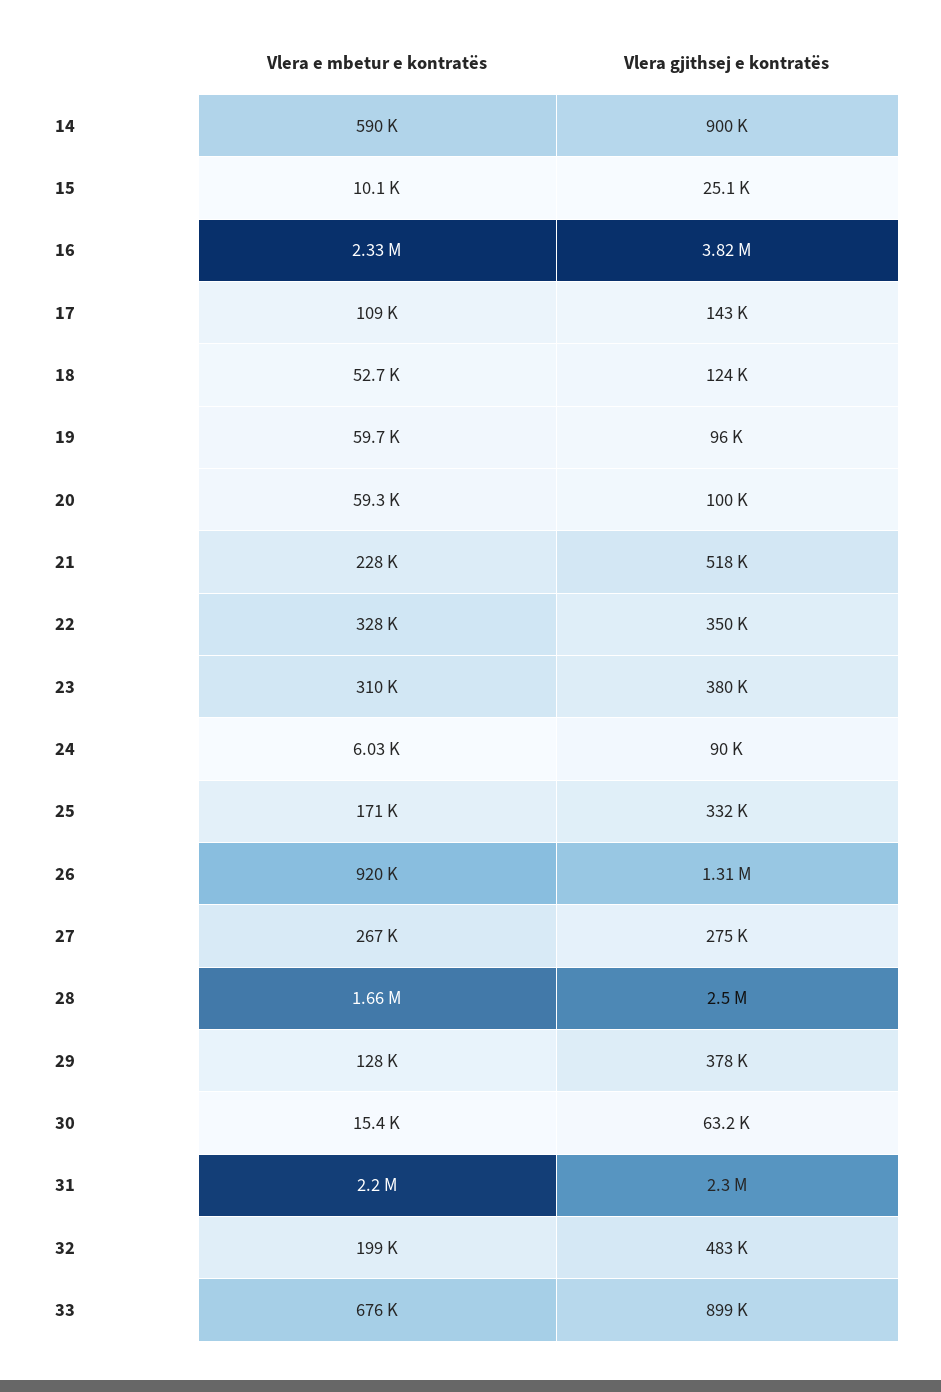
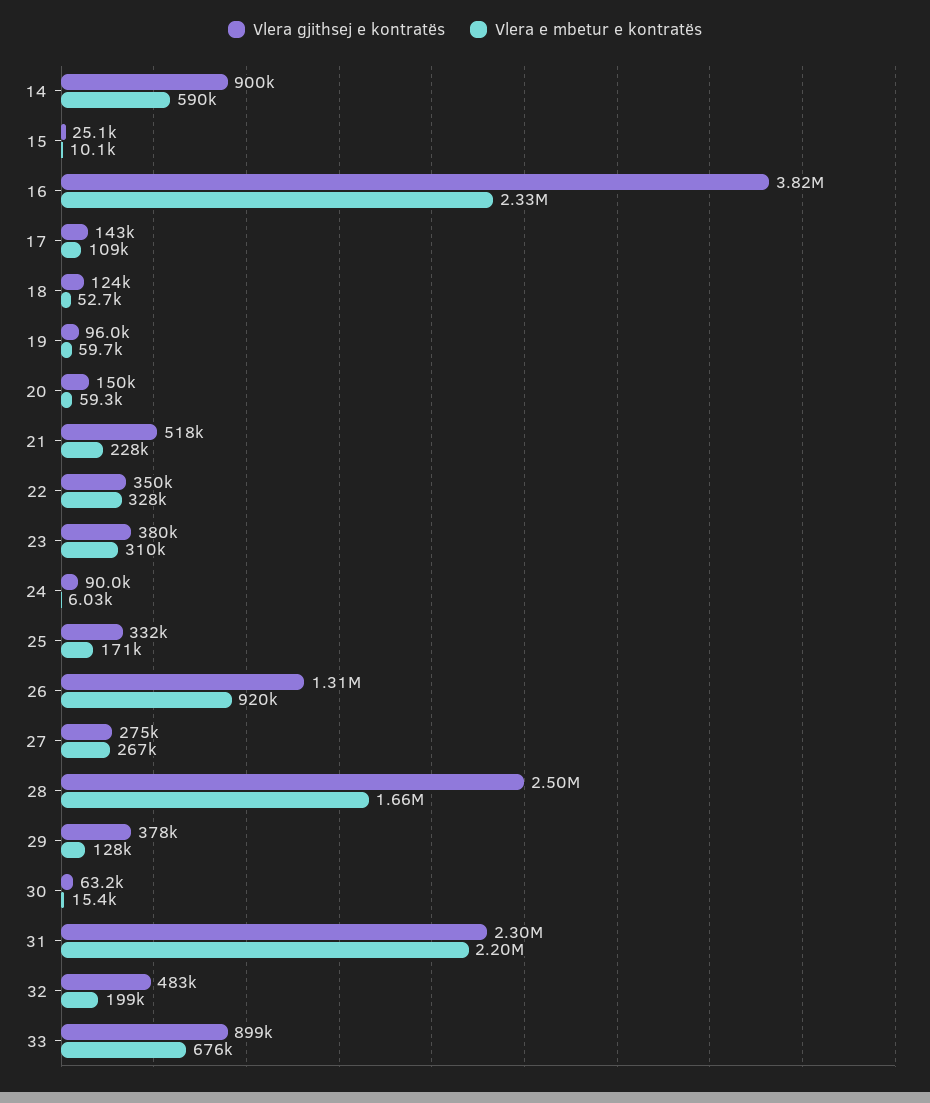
Vlera gjithsej e kontratës, 20: 100000 -> 150000

